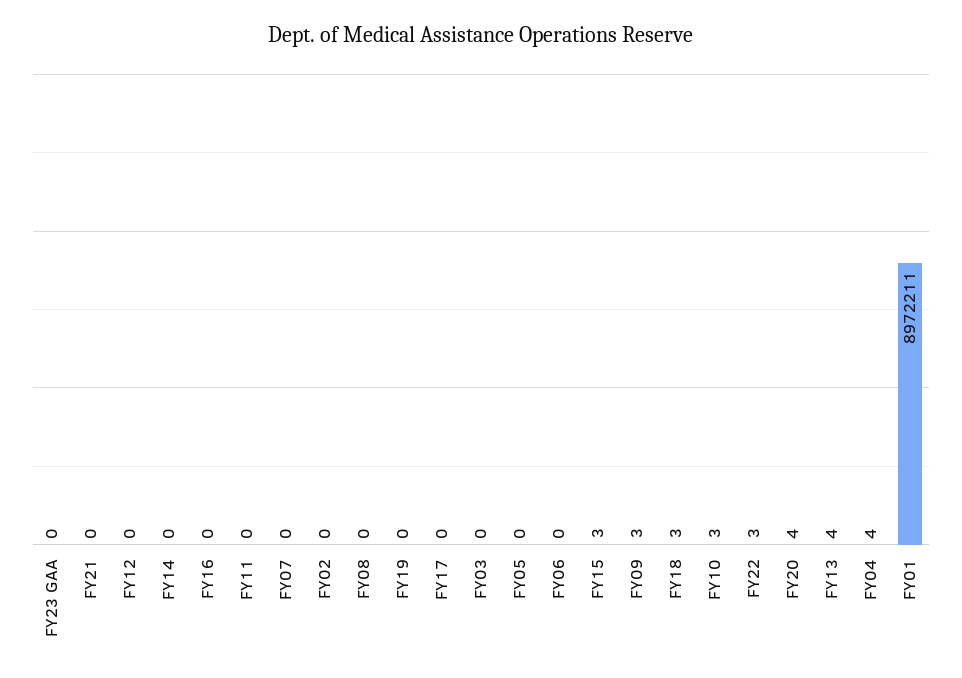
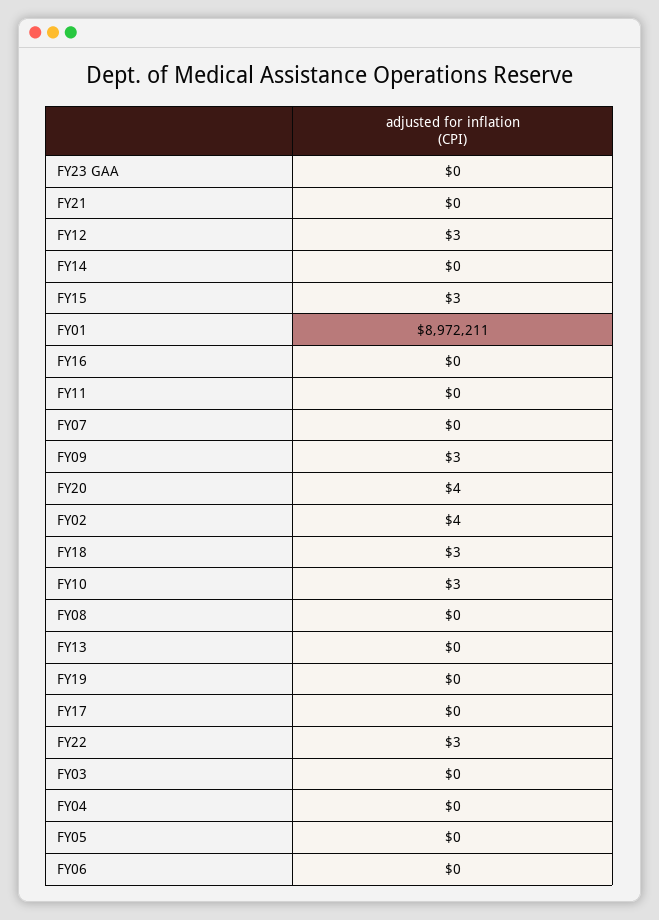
FY12: 0 -> 3
FY02: 0 -> 4
FY13: 4 -> 0
FY04: 4 -> 0

